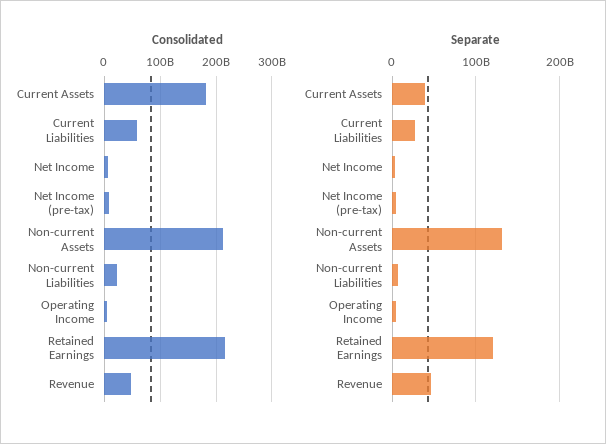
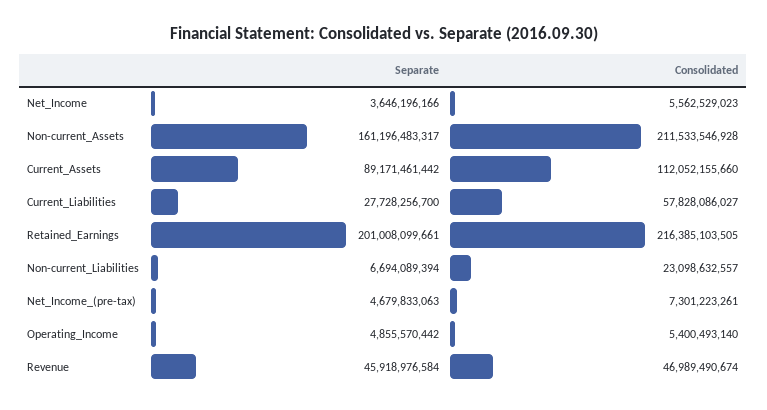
Consolidated, Current Assets: 180000000000 -> 112052155660
Separate, Current Assets: 40000000000 -> 89171461442
Separate, Non-current Assets: 130000000000 -> 161196483317
Separate, Retained Earnings: 120000000000 -> 201008099661

